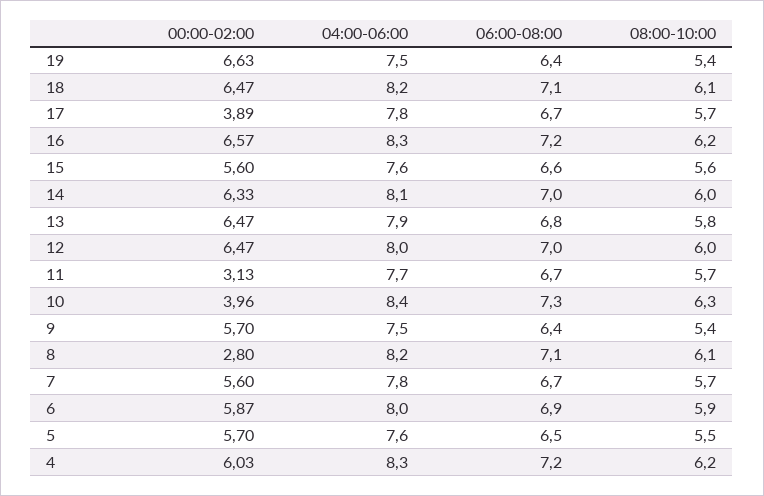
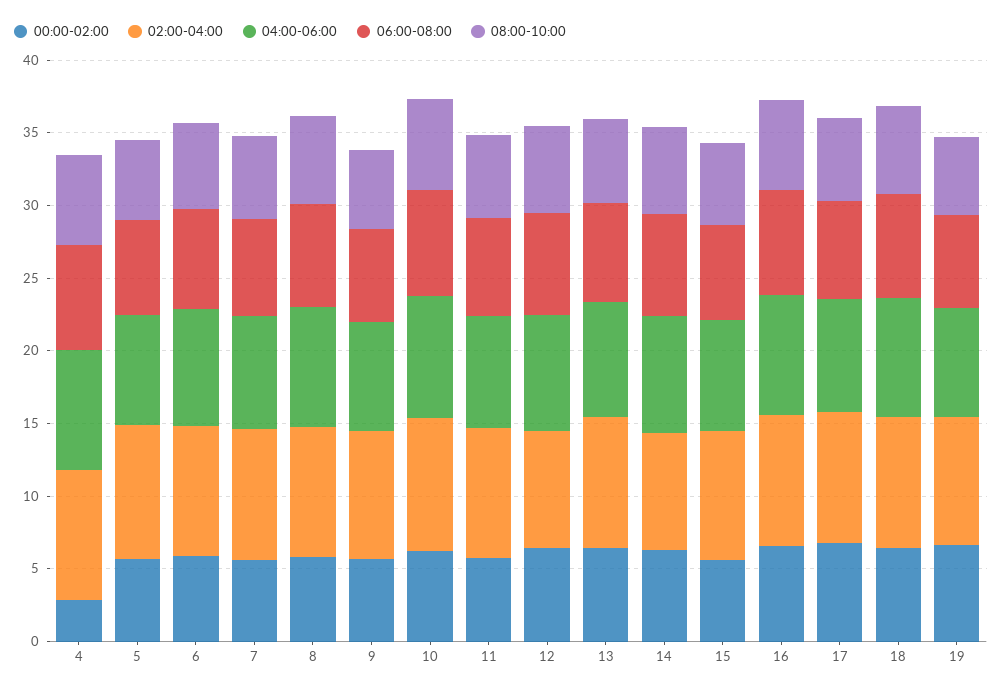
00:00-02:00, 17: 3.89 -> 7
00:00-02:00, 11: 3.13 -> 6
00:00-02:00, 10: 3.96 -> 6
00:00-02:00, 8: 2.8 -> 6
00:00-02:00, 4: 6.03 -> 3
02:00-04:00, 4: none -> 9
02:00-04:00, 5: none -> 9
02:00-04:00, 6: none -> 9
02:00-04:00, 7: none -> 9
02:00-04:00, 8: none -> 9
02:00-04:00, 9: none -> 9
02:00-04:00, 10: none -> 9
02:00-04:00, 11: none -> 9
02:00-04:00, 12: none -> 8
02:00-04:00, 13: none -> 9
02:00-04:00, 14: none -> 8
02:00-04:00, 15: none -> 9
02:00-04:00, 16: none -> 9
02:00-04:00, 17: none -> 9
02:00-04:00, 18: none -> 9
02:00-04:00, 19: none -> 9

